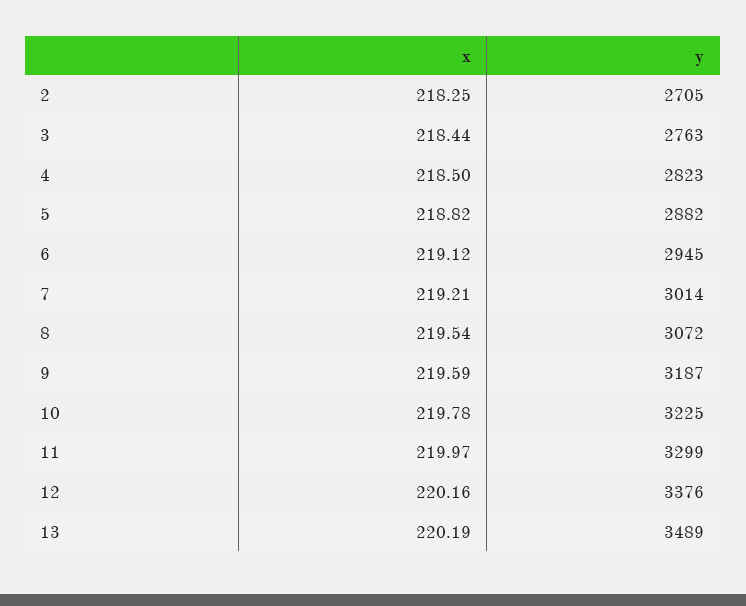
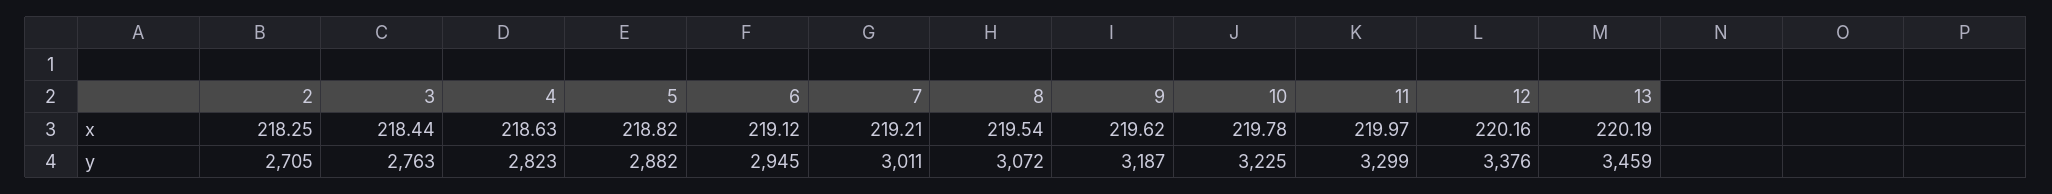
x, 4: 218.5 -> 218.63
y, 7: 3014 -> 3011
x, 9: 219.59 -> 219.62
y, 13: 3489 -> 3459

